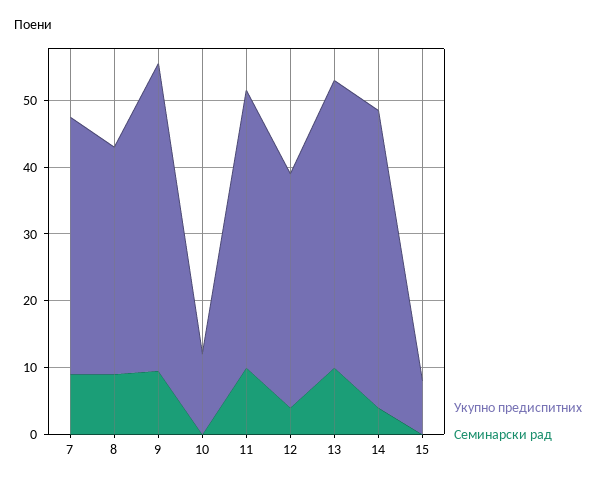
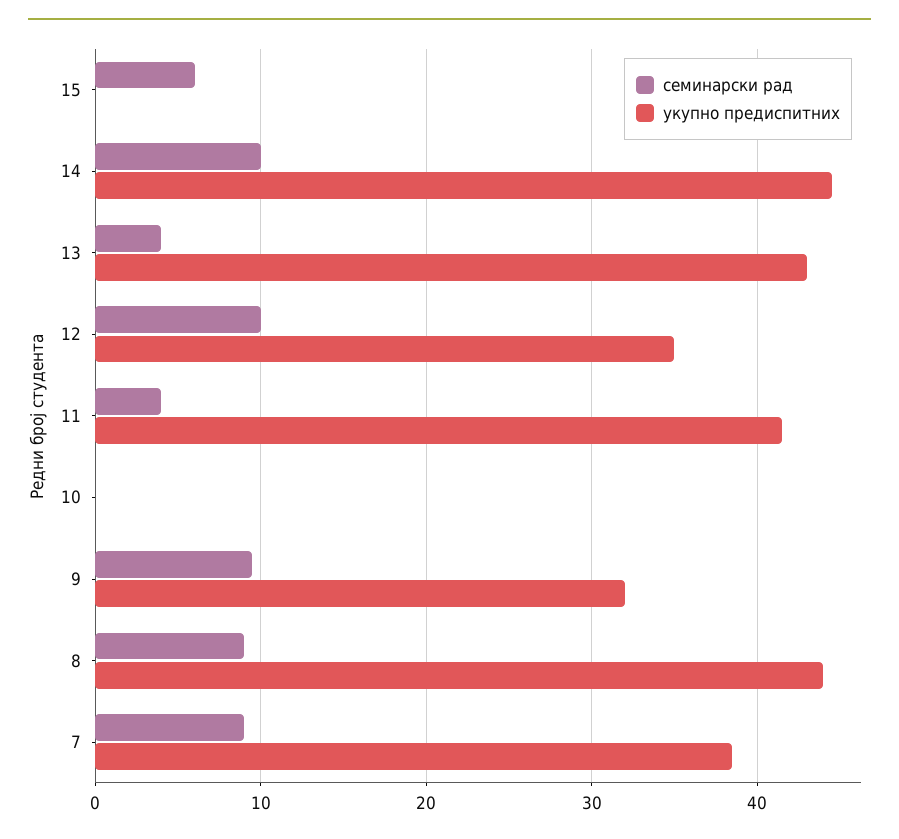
Укупно предиспитних, 8: 34 -> 44
Укупно предиспитних, 9: 46 -> 32
Укупно предиспитних, 10: 12 -> 0
Семинарски рад, 11: 10 -> 4
Семинарски рад, 12: 4 -> 10
Семинарски рад, 13: 10 -> 4
Семинарски рад, 14: 4 -> 10
Укупно предиспитних, 15: 8 -> 0
Семинарски рад, 15: 0 -> 6

